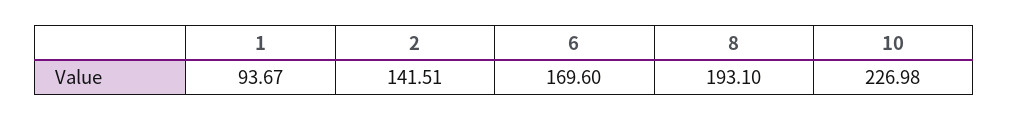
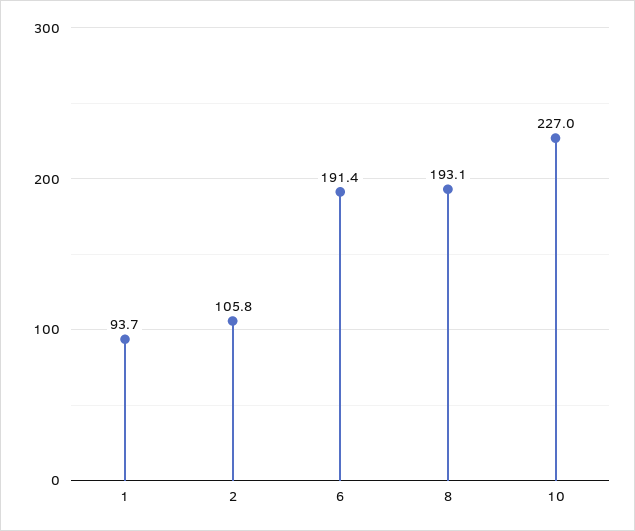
2: 141.51 -> 105.8
6: 169.6 -> 191.4

